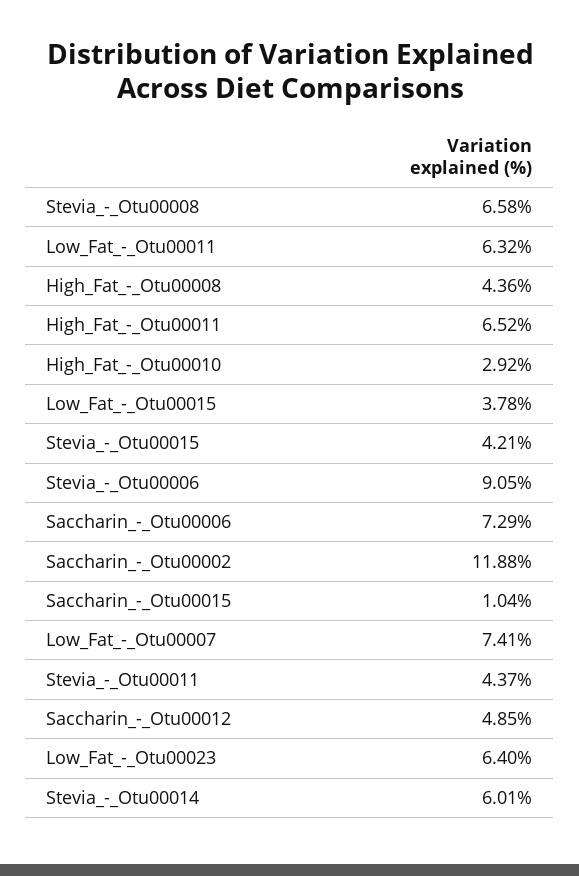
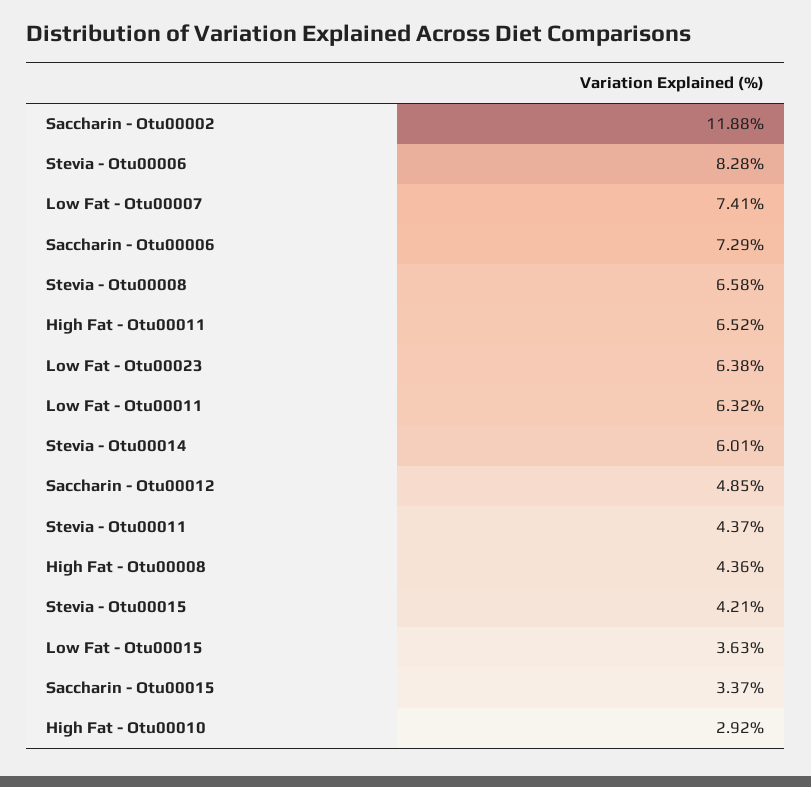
Low_Fat_-_Otu00015: 3.78 -> 3.63
Stevia_-_Otu00006: 9.05 -> 8.28
Saccharin_-_Otu00015: 1.04 -> 3.37
Low_Fat_-_Otu00023: 6.4 -> 6.38

